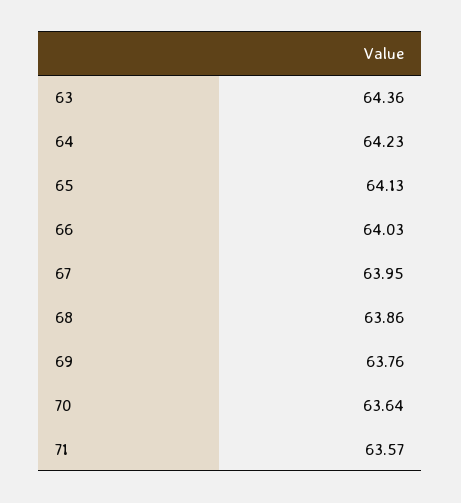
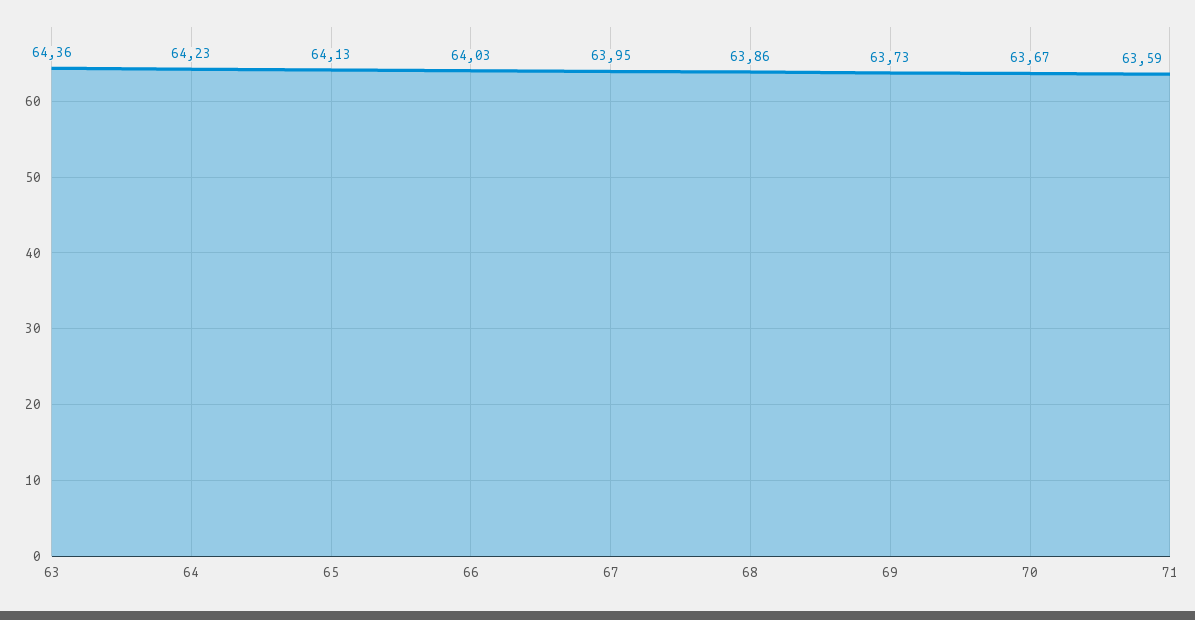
69: 63.76 -> 63.73
70: 63.64 -> 63.67
71: 63.57 -> 63.59

